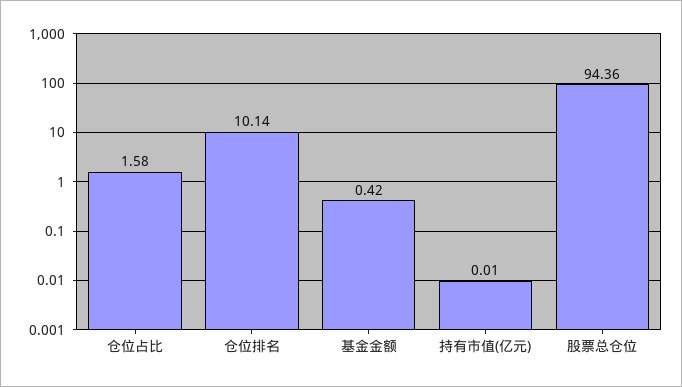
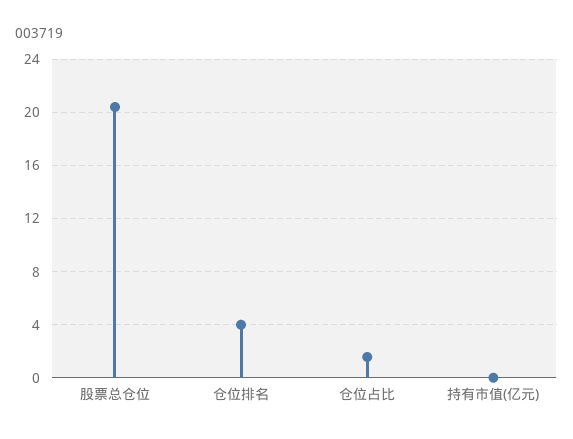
仓位排名: 10.14 -> 4
基金金额: 0.42 -> none
股票总仓位: 94.36 -> 20.5

